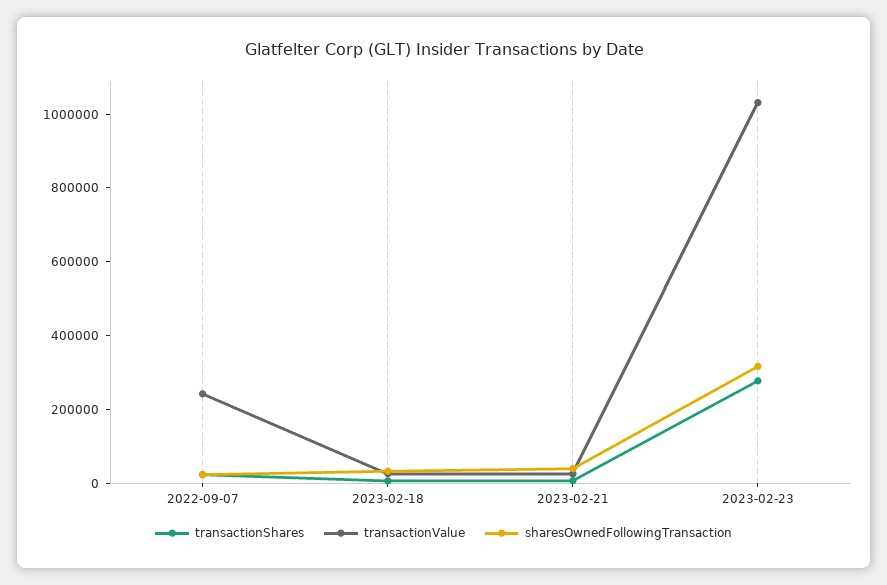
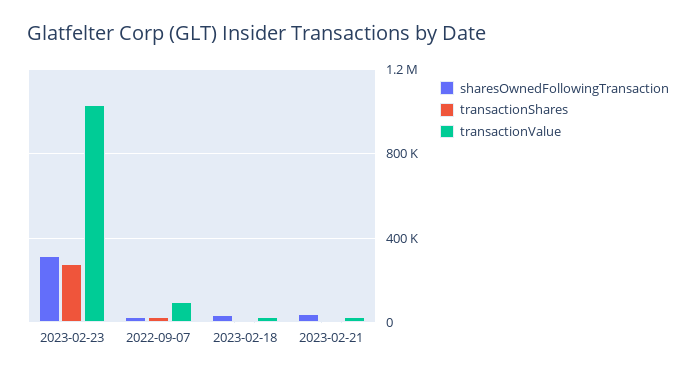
transactionValue, 2022-09-07: 250000 -> 100000

